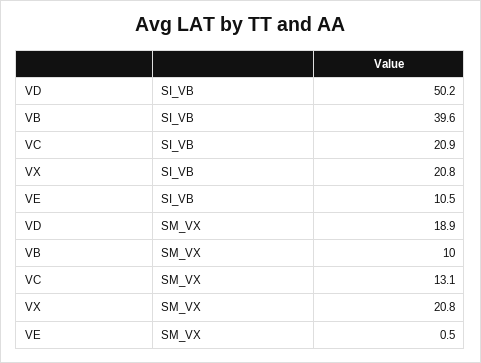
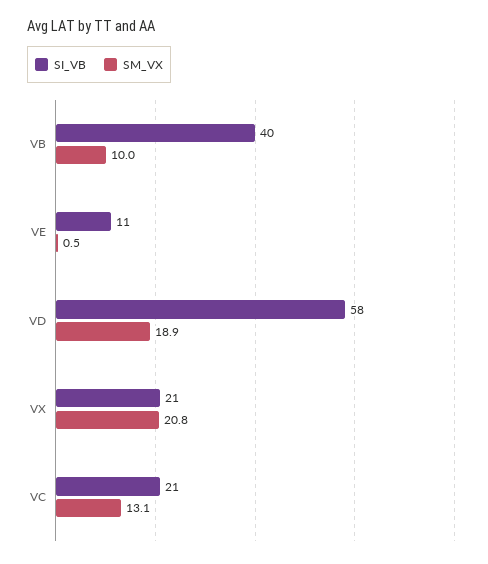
SI_VB, VD: 50.2 -> 58

